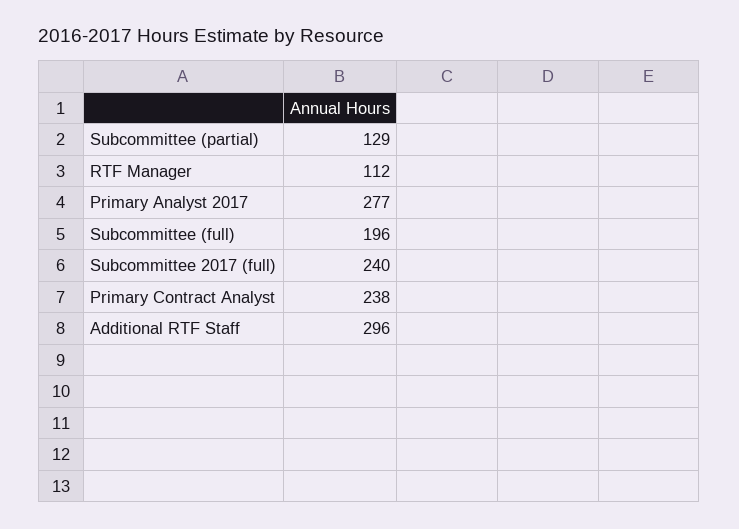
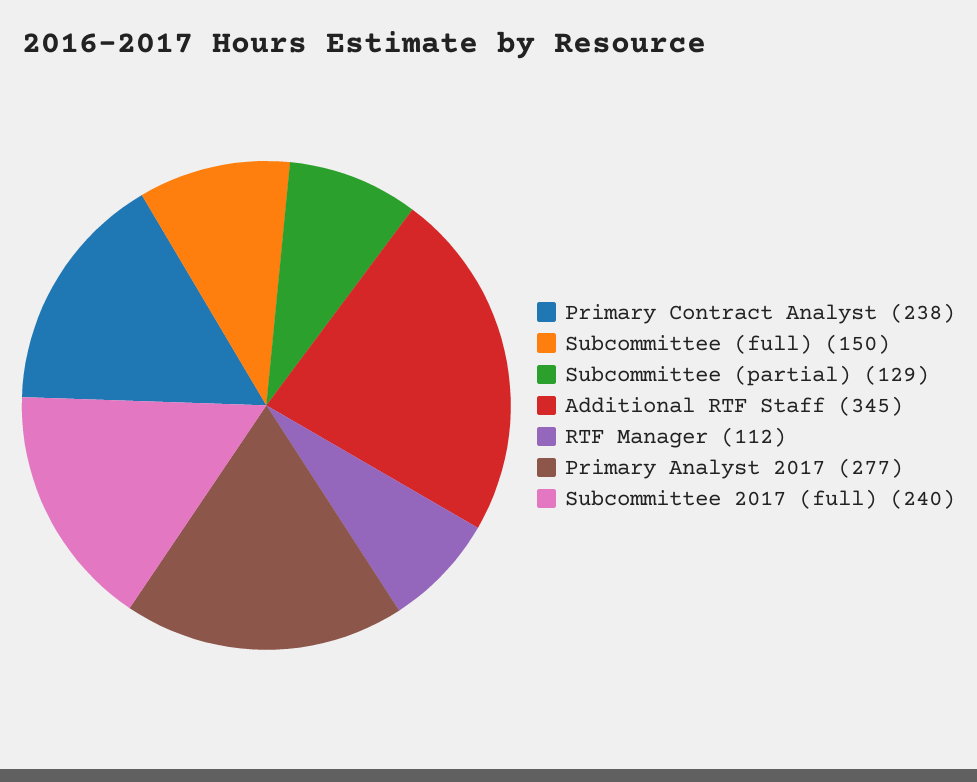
Subcommittee (full): 196 -> 150
Additional RTF Staff: 296 -> 345

